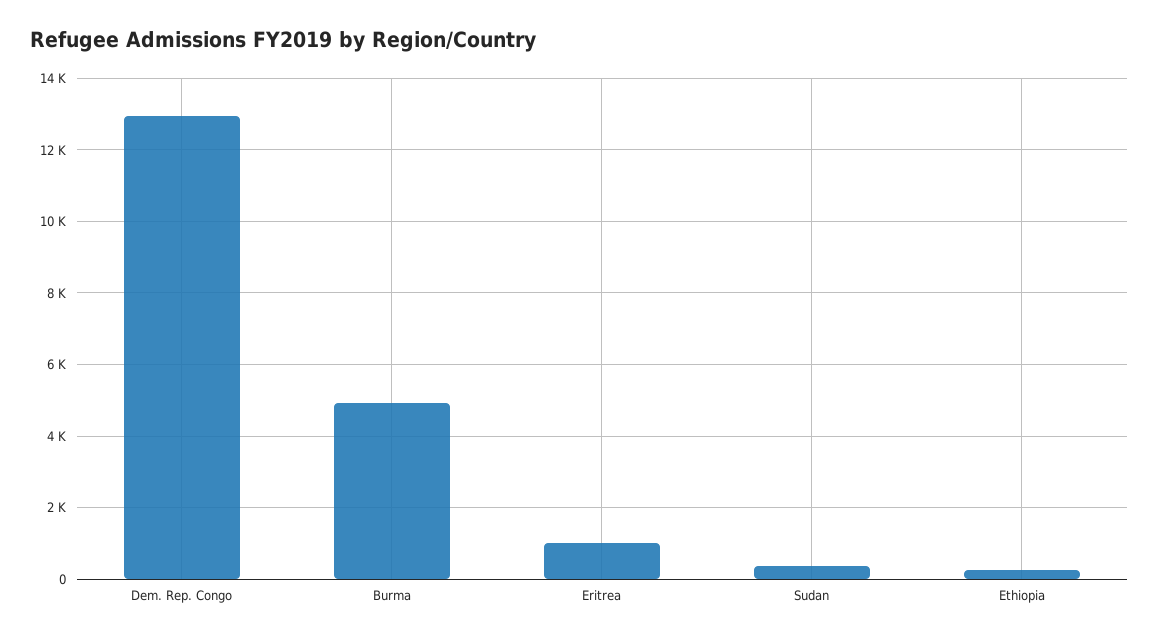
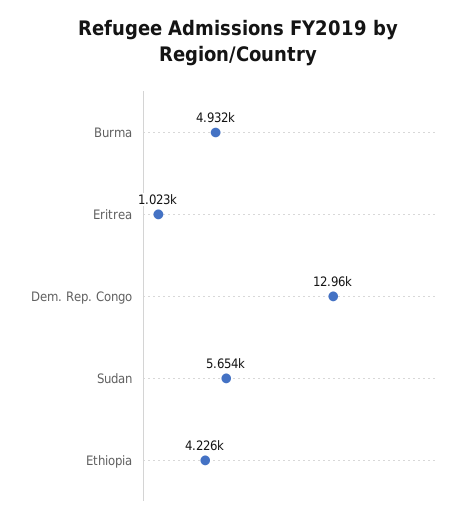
Sudan: 400 -> 5654
Ethiopia: 200 -> 4226

